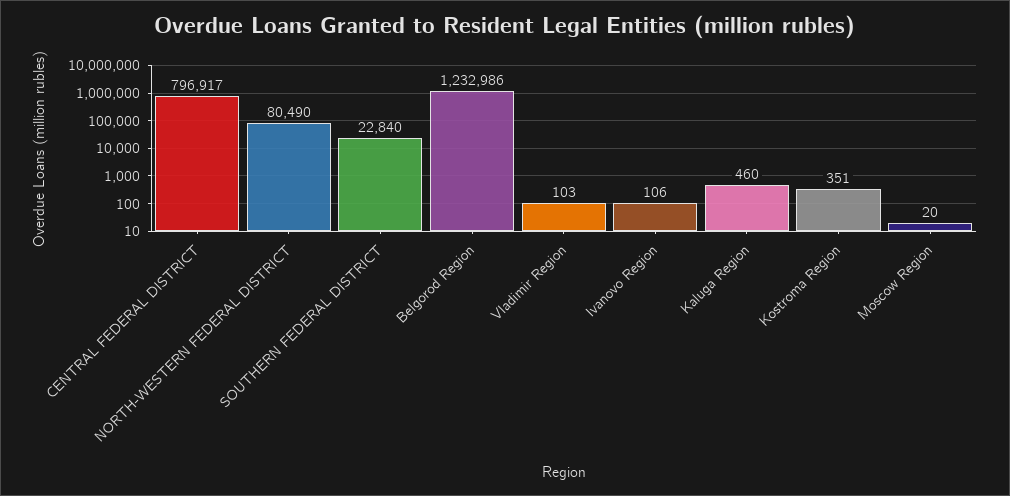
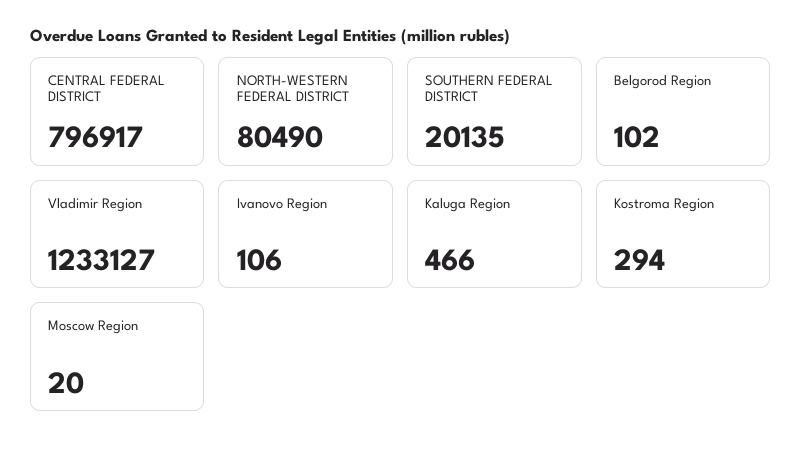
SOUTHERN FEDERAL DISTRICT: 22840 -> 20135
Belgorod Region: 1232986 -> 102
Vladimir Region: 103 -> 1233127
Kaluga Region: 460 -> 466
Kostroma Region: 351 -> 294

